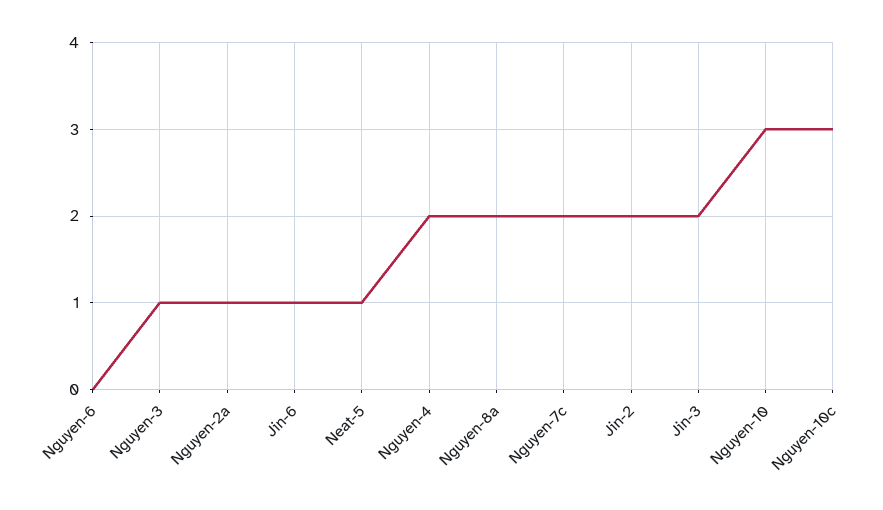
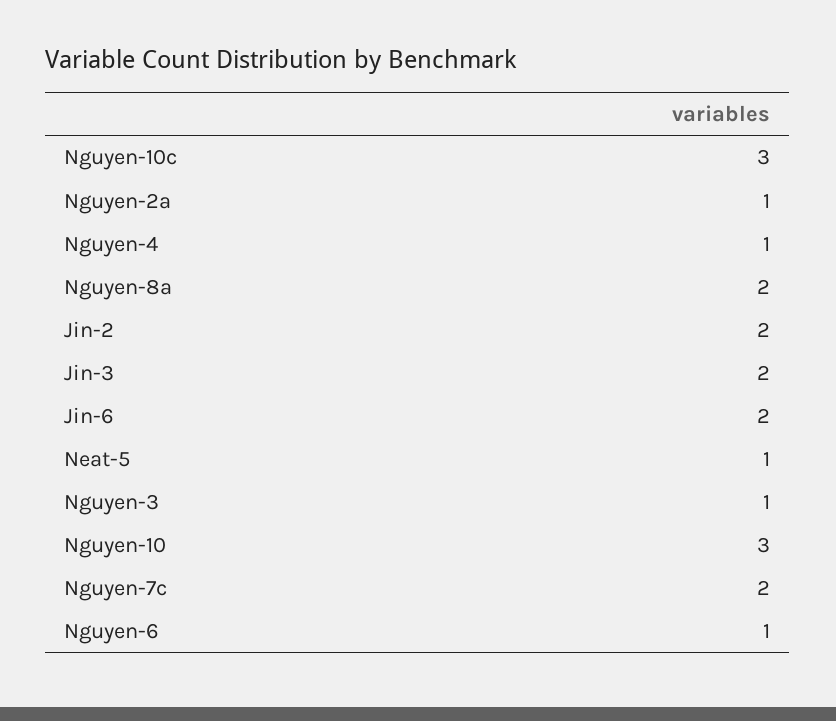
Nguyen-6: 0 -> 1
Jin-6: 1 -> 2
Nguyen-4: 2 -> 1

